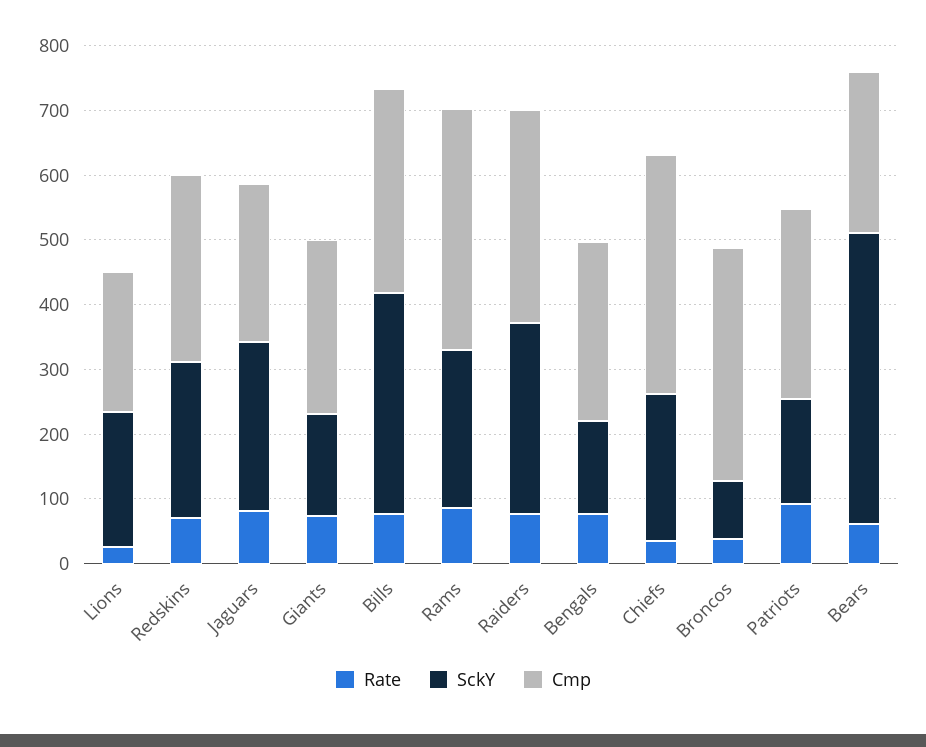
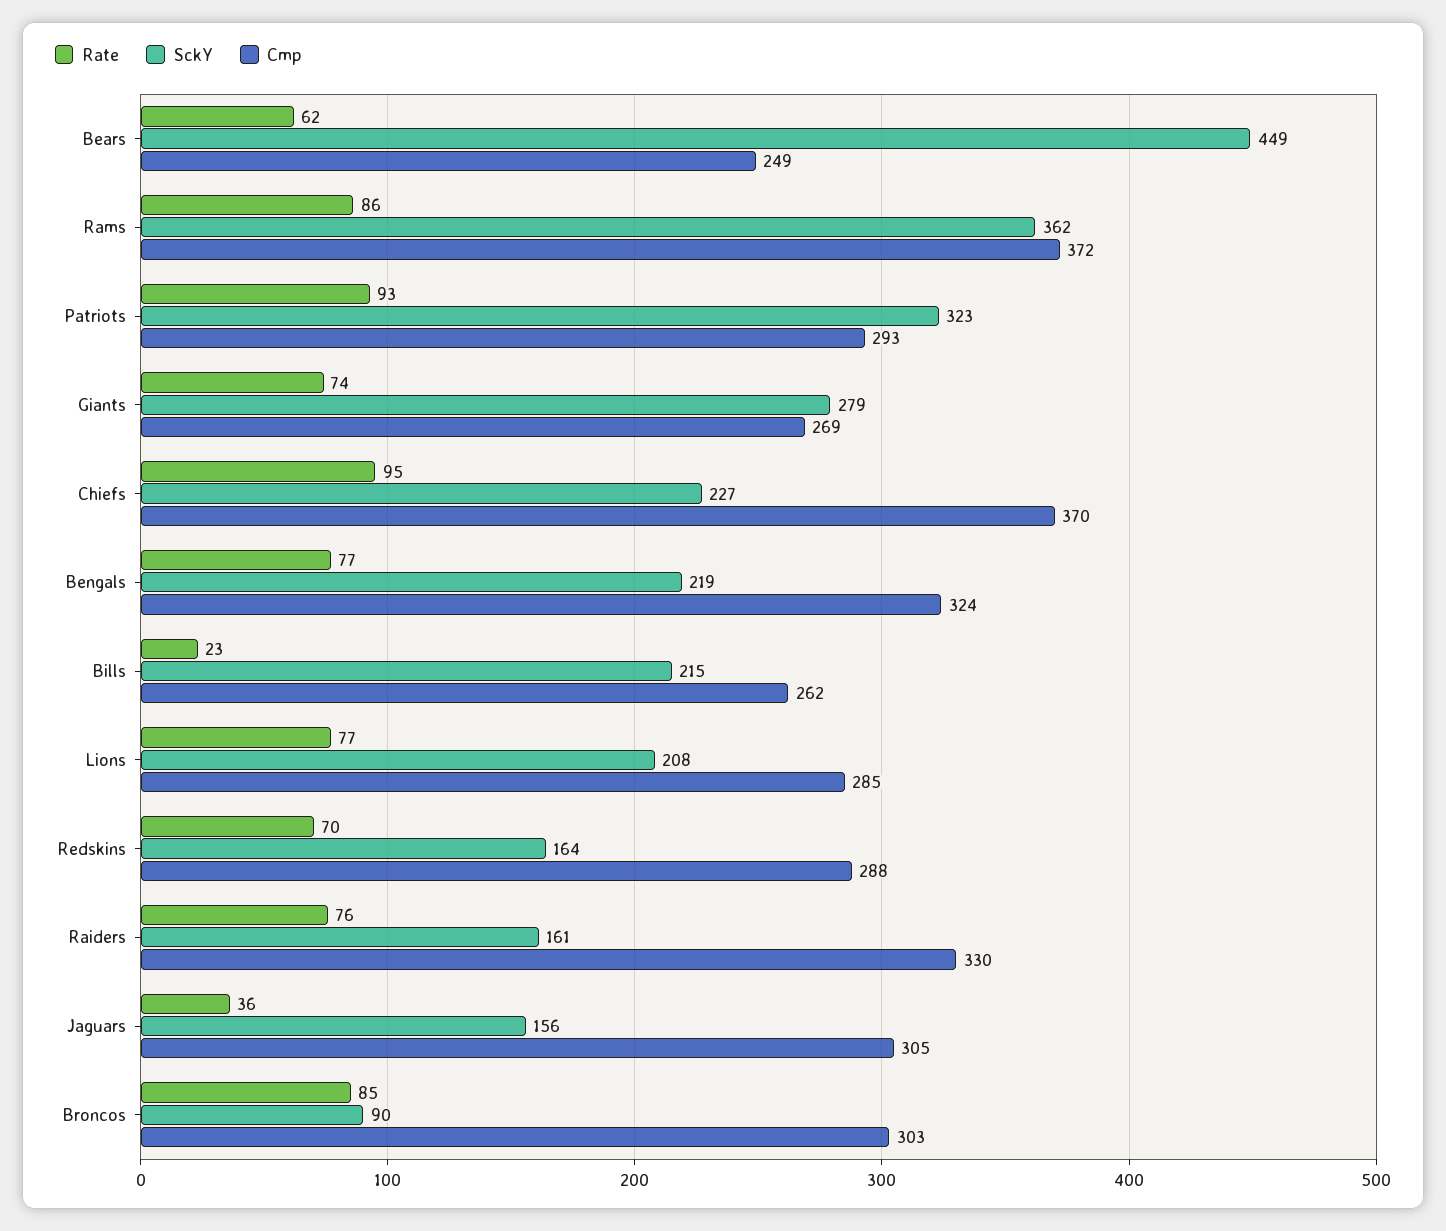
Rate, Lions: 20 -> 77
Cmp, Lions: 220 -> 285
SckY, Redskins: 240 -> 164
Rate, Jaguars: 80 -> 36
SckY, Jaguars: 260 -> 156
Cmp, Jaguars: 240 -> 305
SckY, Giants: 160 -> 279
Rate, Bills: 80 -> 23
SckY, Bills: 340 -> 215
Cmp, Bills: 320 -> 262
SckY, Rams: 240 -> 362
SckY, Raiders: 300 -> 161
SckY, Bengals: 140 -> 219
Cmp, Bengals: 280 -> 324
Rate, Chiefs: 40 -> 95
Rate, Broncos: 40 -> 85
Cmp, Broncos: 360 -> 303
SckY, Patriots: 160 -> 323

